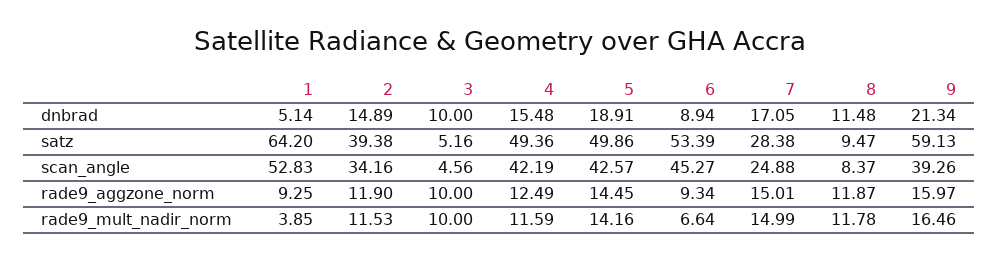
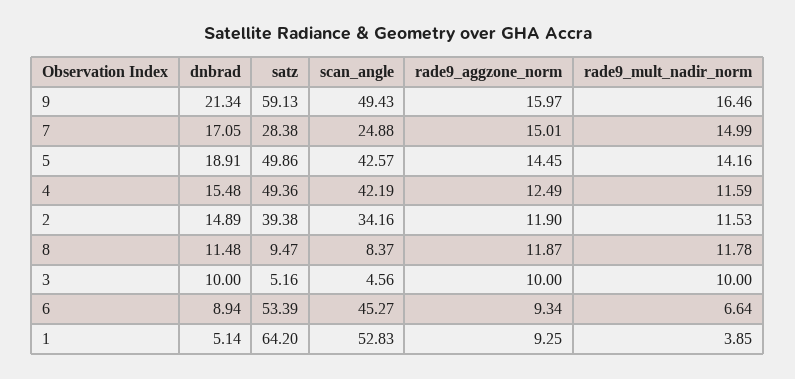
9, scan_angle: 39.26 -> 49.43

